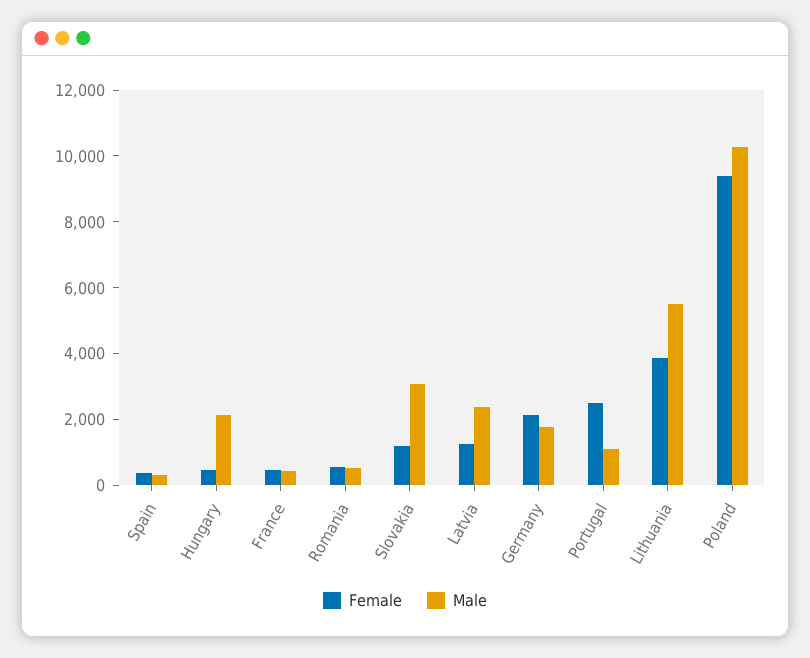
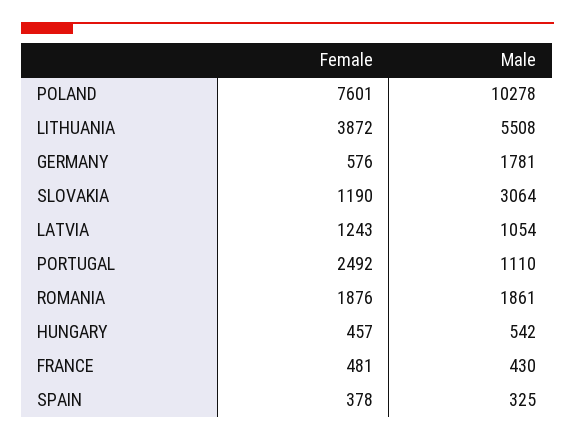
Male, Hungary: 2000 -> 542
Female, Romania: 500 -> 1876
Male, Romania: 500 -> 1861
Male, Latvia: 2500 -> 1054
Female, Germany: 2000 -> 576
Female, Poland: 9500 -> 7601

